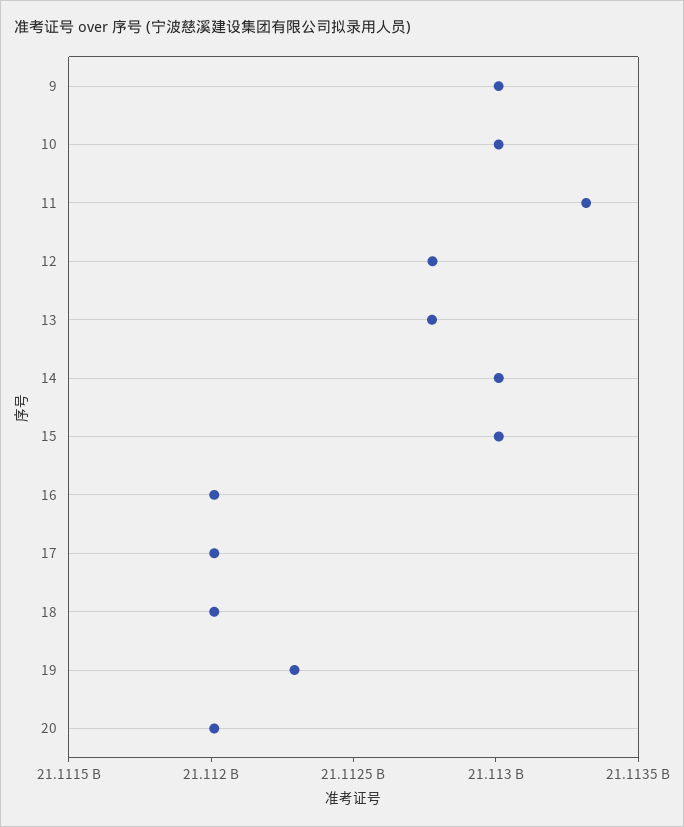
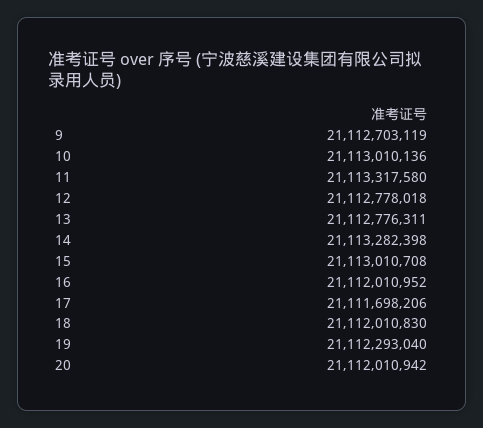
9: 21113000000 -> 21112703119
14: 21113000000 -> 21113282398
17: 21112000000 -> 21111698206

